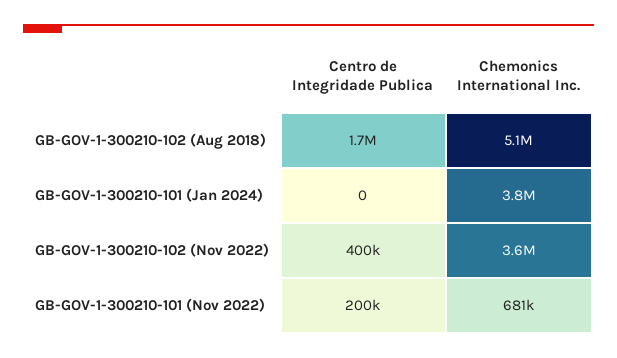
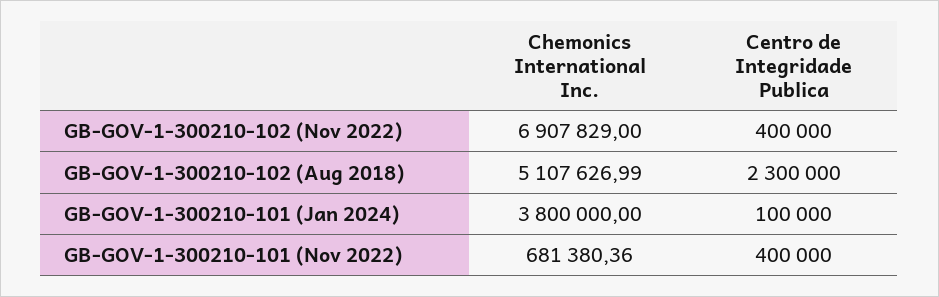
Centro de Integridade Publica, GB-GOV-1-300210-102 (Aug 2018): 1700000 -> 2300000
Centro de Integridade Publica, GB-GOV-1-300210-101 (Jan 2024): 0 -> 100000
Chemonics International Inc., GB-GOV-1-300210-102 (Nov 2022): 3600000 -> 6907829
Centro de Integridade Publica, GB-GOV-1-300210-101 (Nov 2022): 200000 -> 400000

